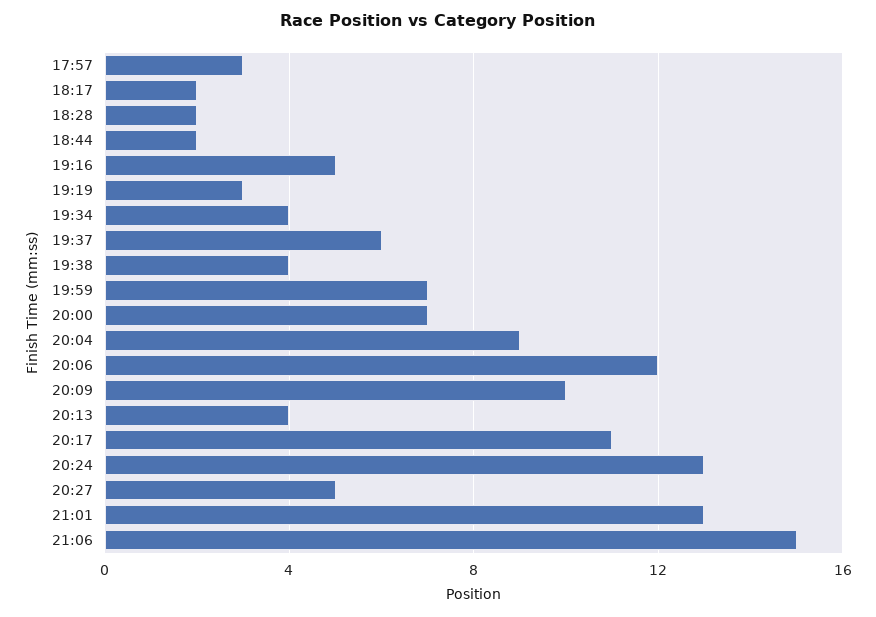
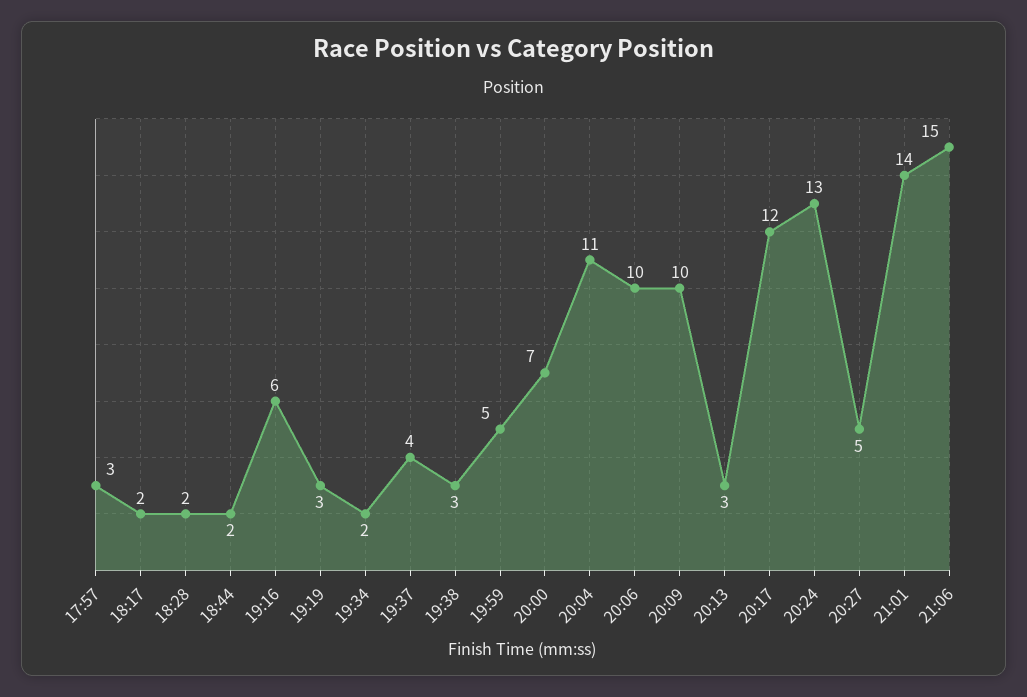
19:16: 5 -> 6
19:34: 4 -> 2
19:37: 6 -> 4
19:38: 4 -> 3
19:59: 7 -> 5
20:04: 9 -> 11
20:06: 12 -> 10
20:13: 4 -> 3
20:17: 11 -> 12
21:01: 13 -> 14

